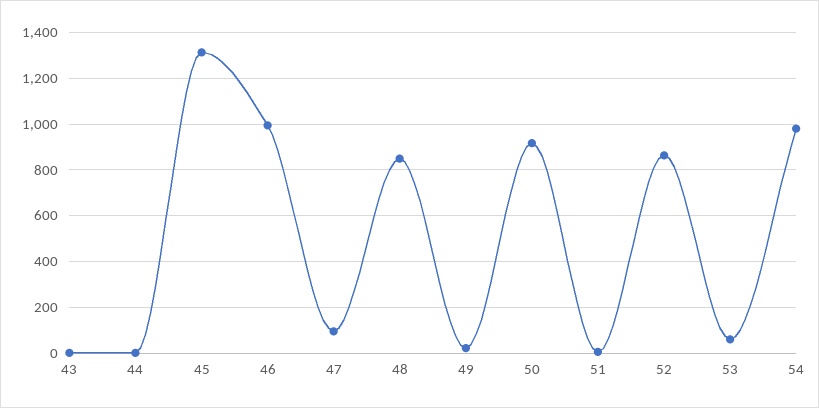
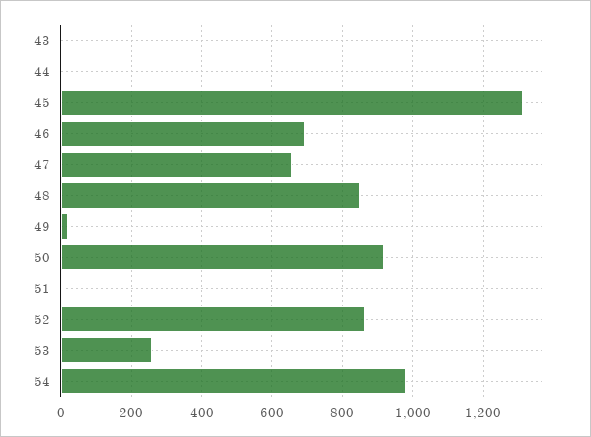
46: 1000 -> 700
47: 100 -> 660
53: 50 -> 260

